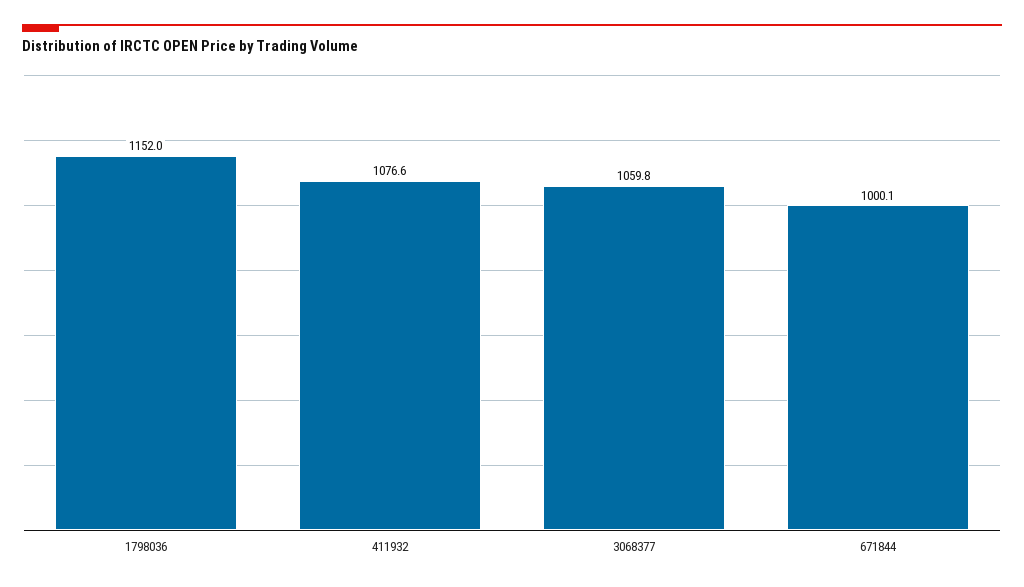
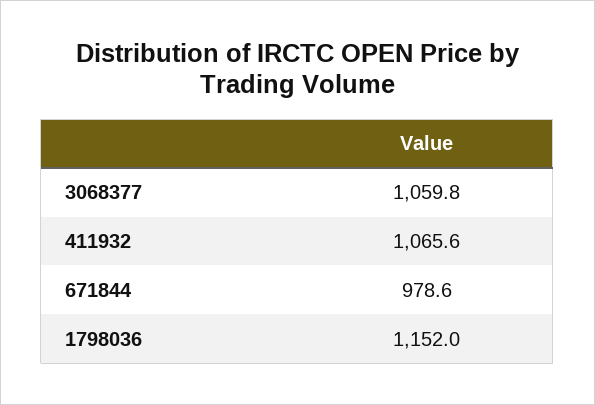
411932: 1076.6 -> 1065.6
671844: 1000.1 -> 978.6

